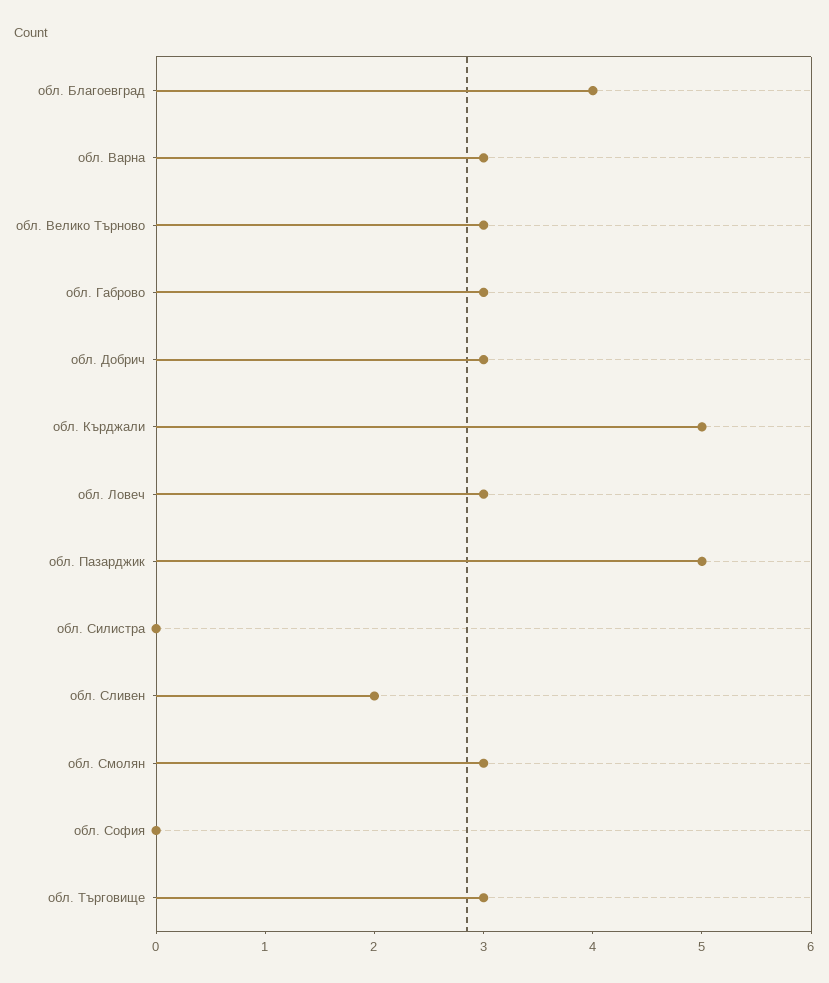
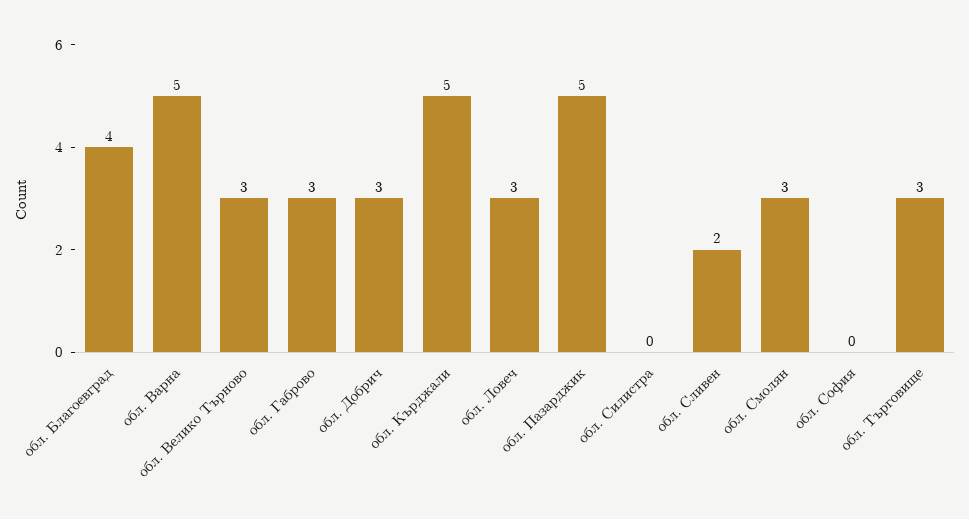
обл. Варна: 3 -> 5

